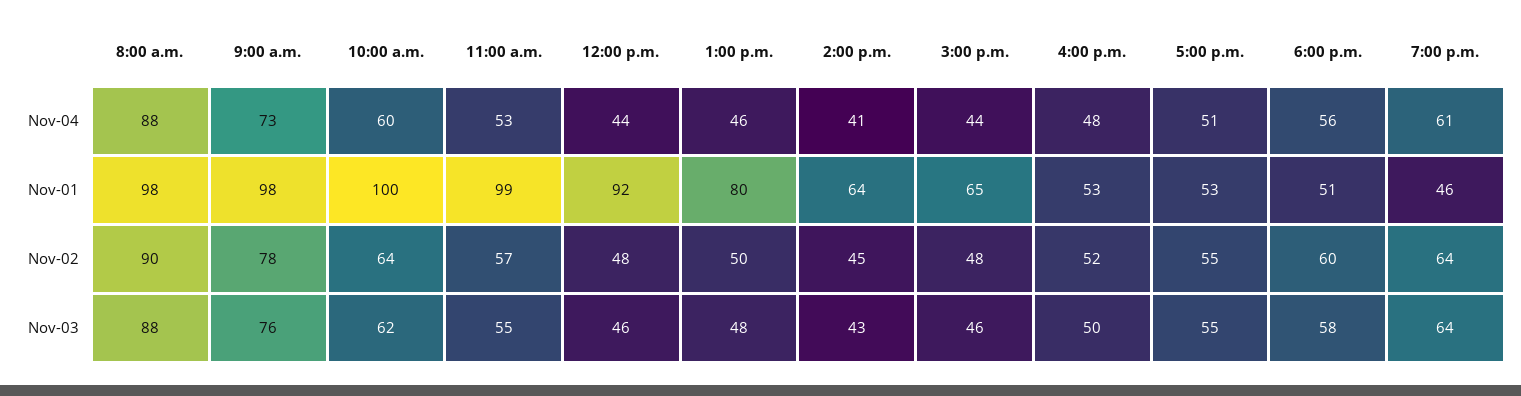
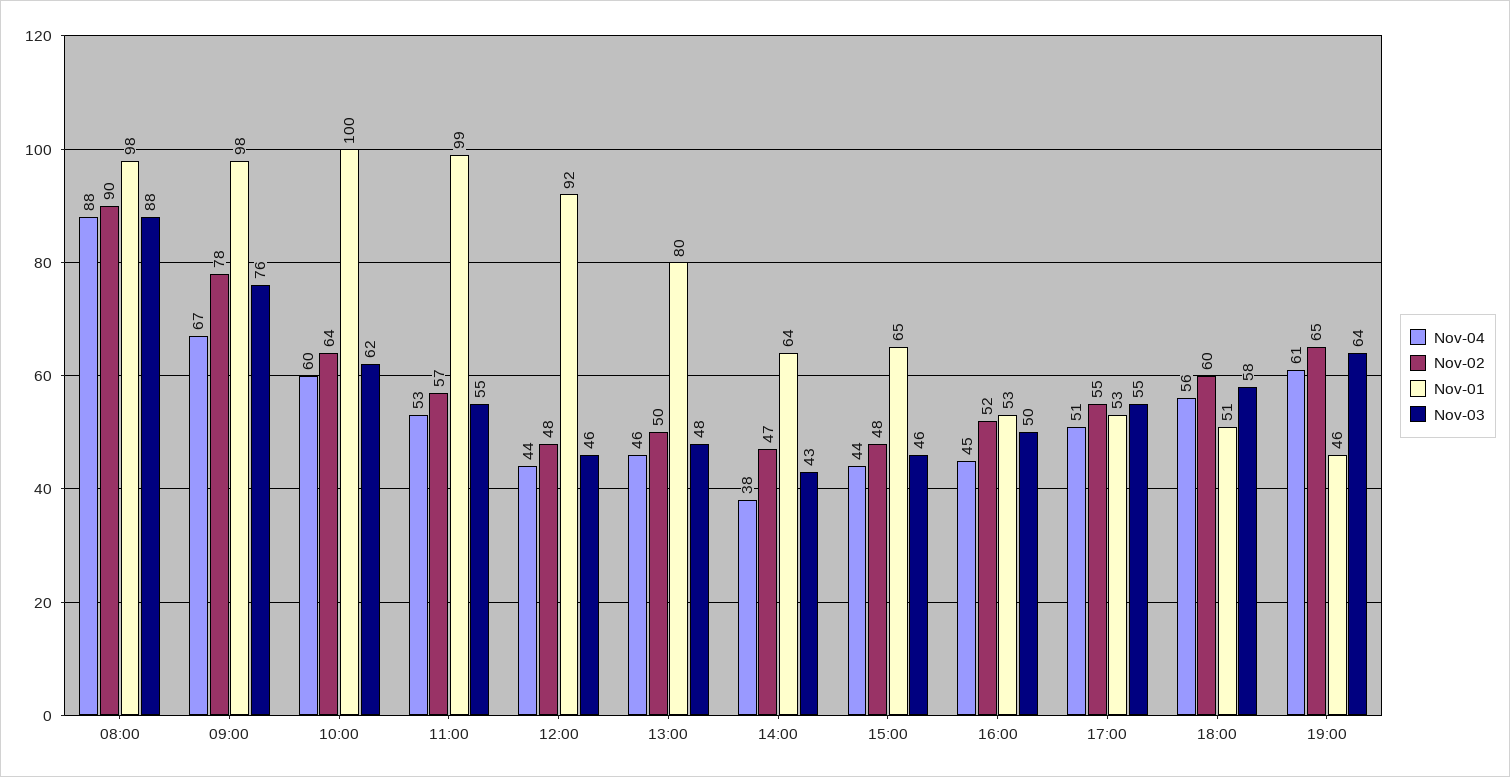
Nov-04, 9:00 a.m.: 73 -> 67
Nov-04, 2:00 p.m.: 41 -> 38
Nov-04, 4:00 p.m.: 48 -> 45
Nov-02, 2:00 p.m.: 45 -> 47
Nov-02, 7:00 p.m.: 64 -> 65

